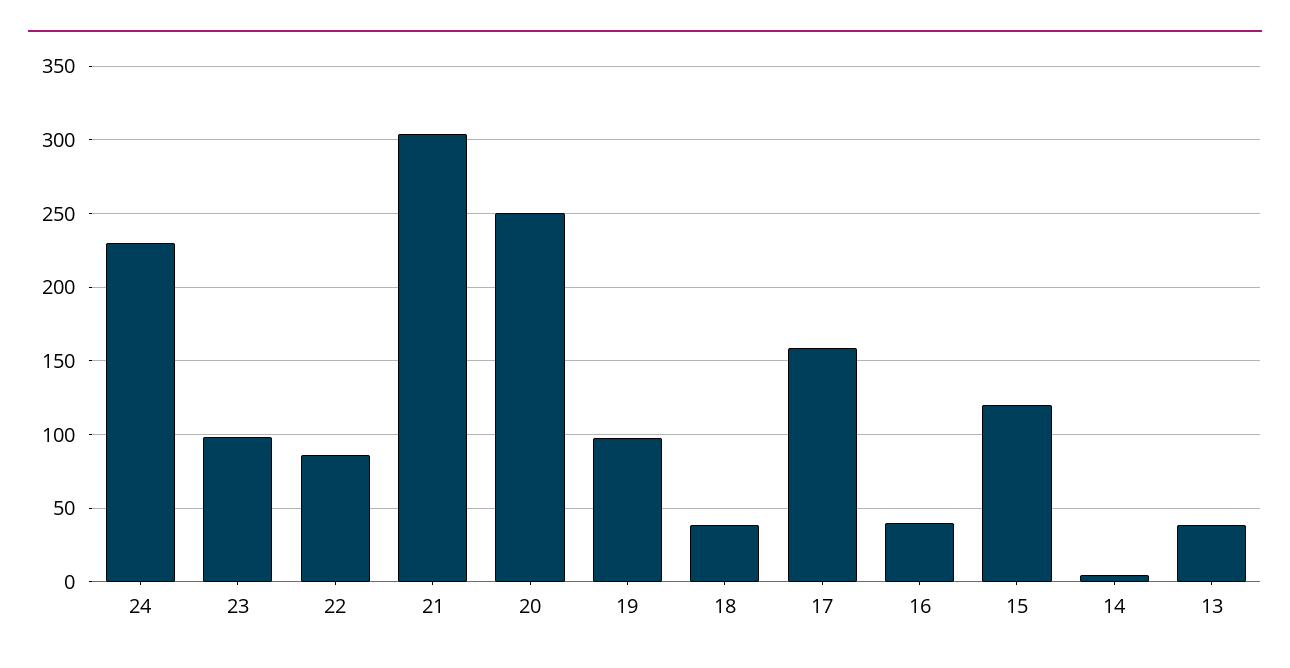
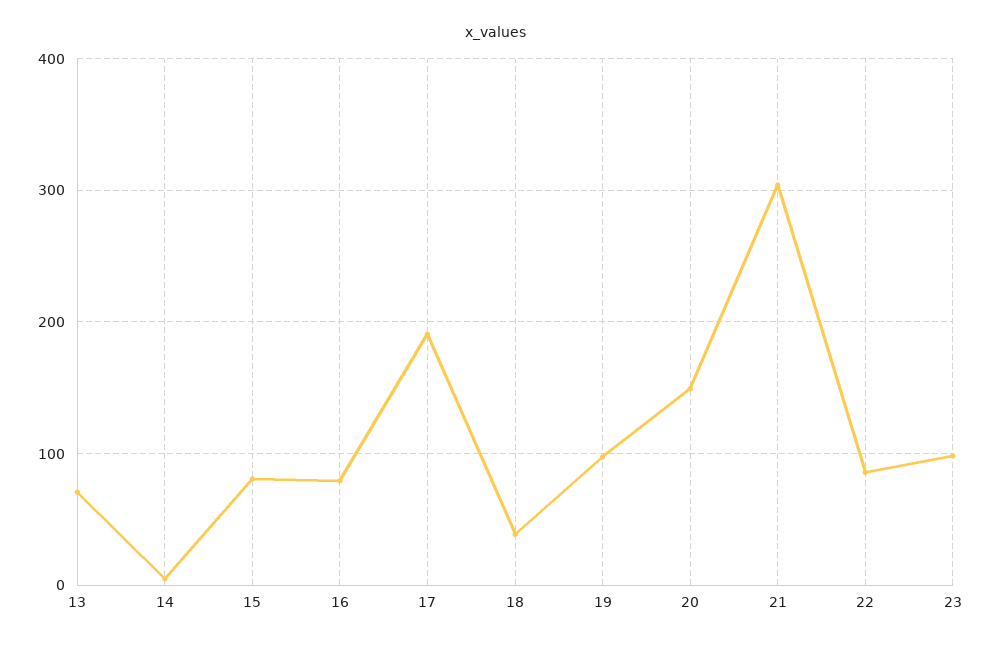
24: 230 -> none
20: 250 -> 150
17: 160 -> 190
16: 40 -> 80
15: 120 -> 80
13: 40 -> 70

